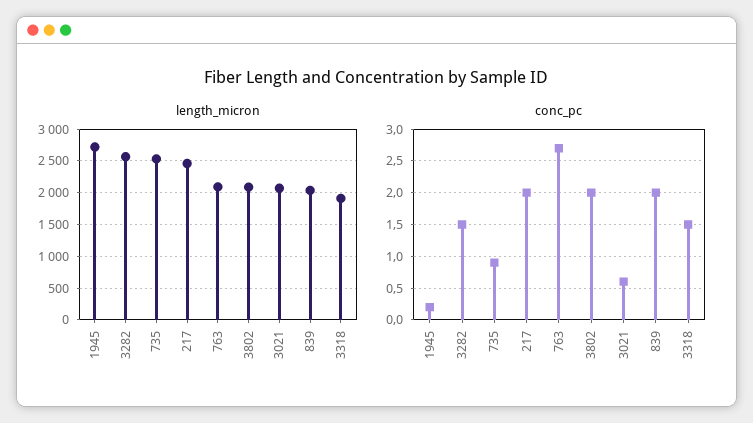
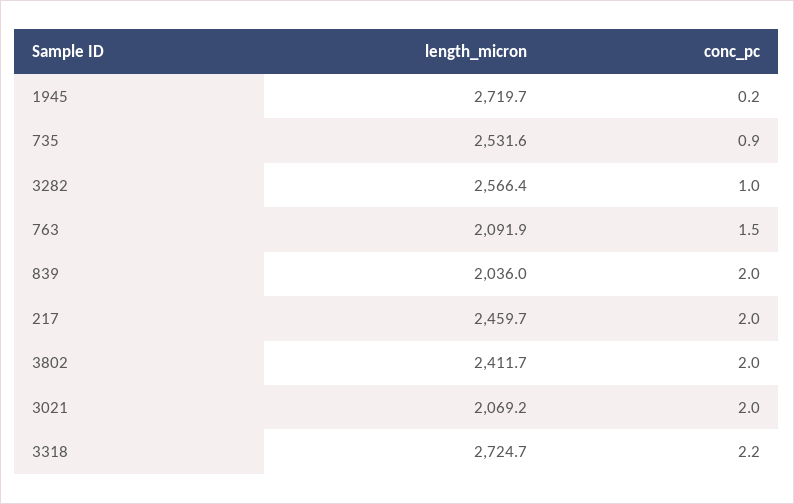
length_micron, 3802: 2100 -> 2411.7
length_micron, 3318: 1900 -> 2724.7
conc_pc, 3282: 1.5 -> 1
conc_pc, 763: 2.7 -> 1.5
conc_pc, 3021: 0.6 -> 2
conc_pc, 3318: 1.5 -> 2.2

